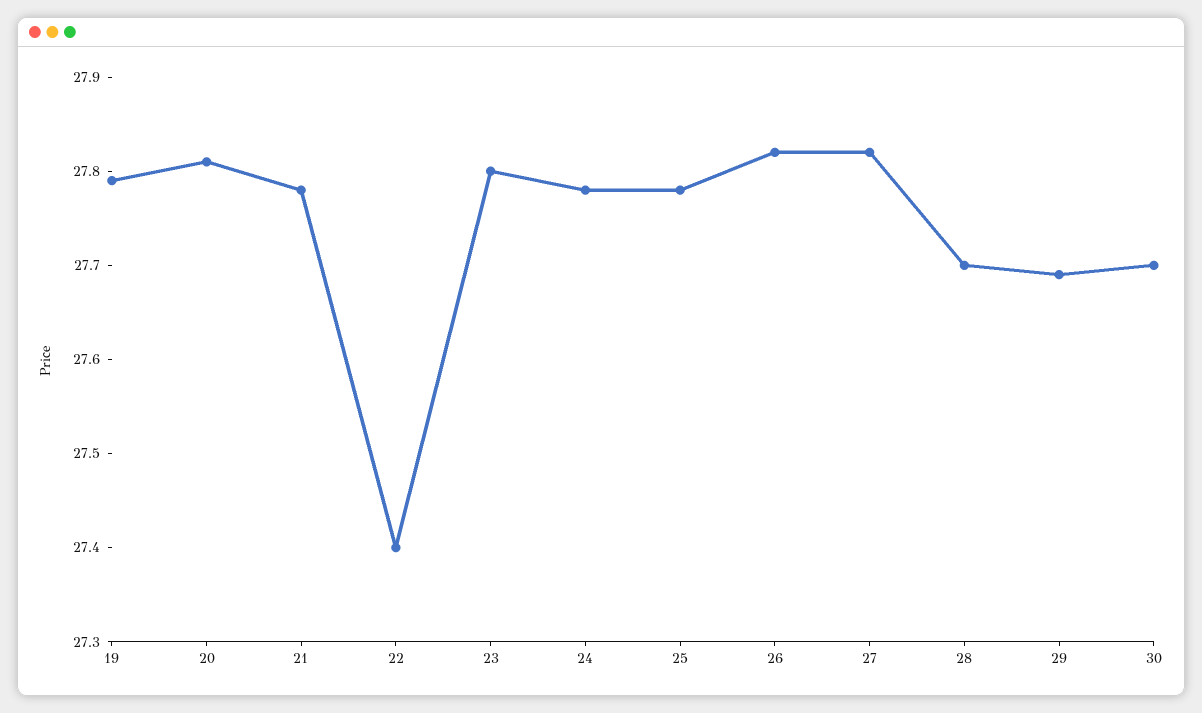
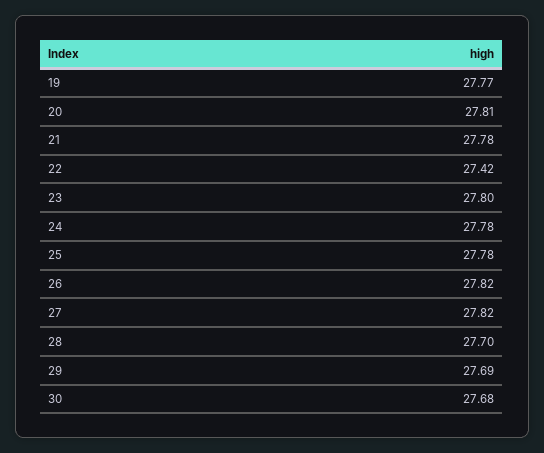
19: 27.79 -> 27.77
22: 27.4 -> 27.42
30: 27.7 -> 27.68

